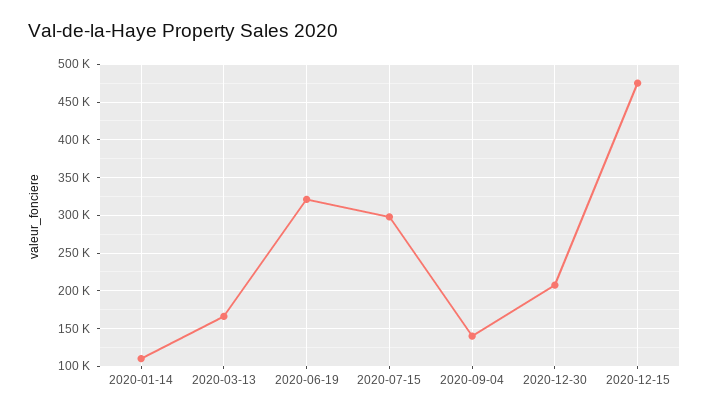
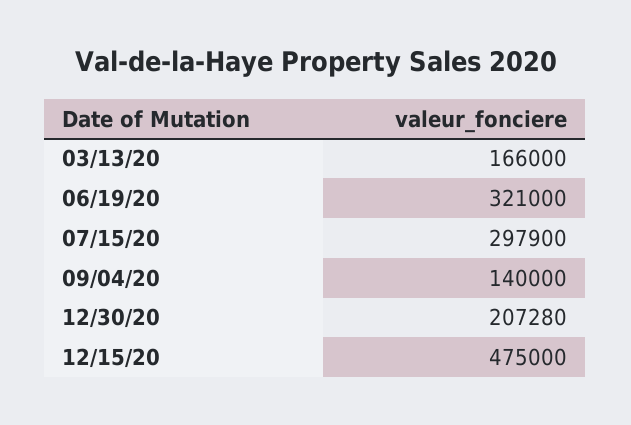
2020-01-14: 110000 -> none

